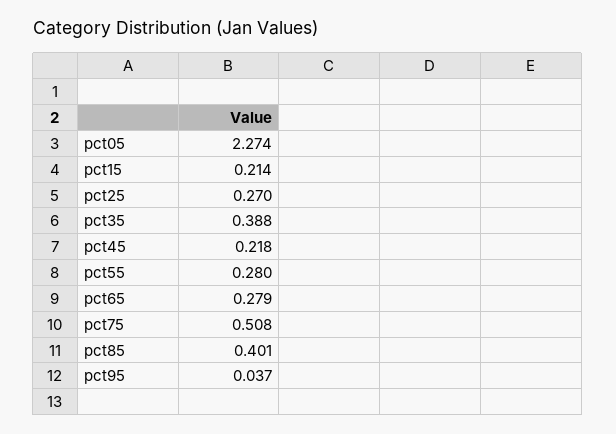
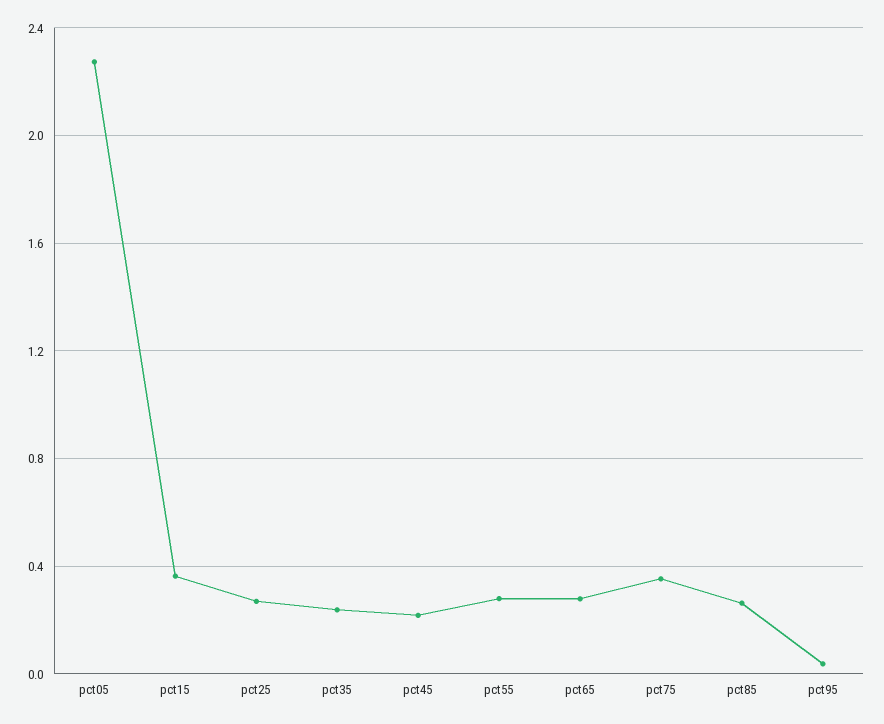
pct15: 0.214 -> 0.35
pct35: 0.388 -> 0.25
pct75: 0.508 -> 0.35
pct85: 0.401 -> 0.25

